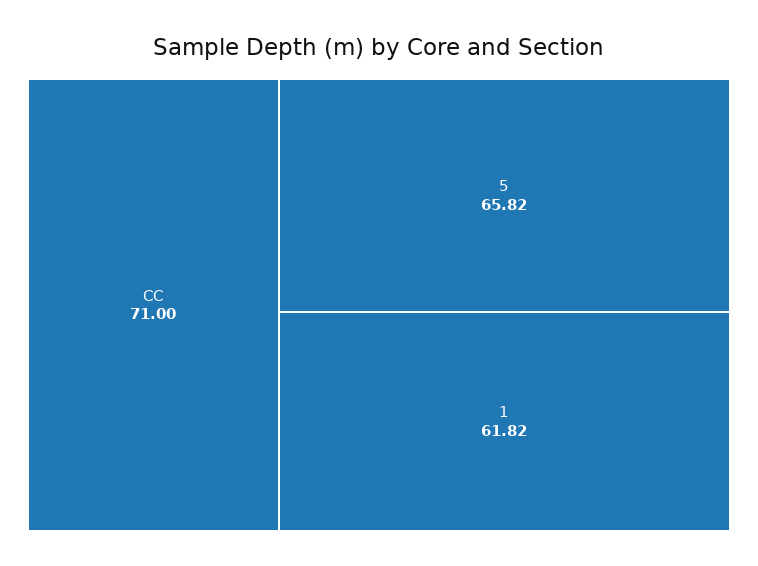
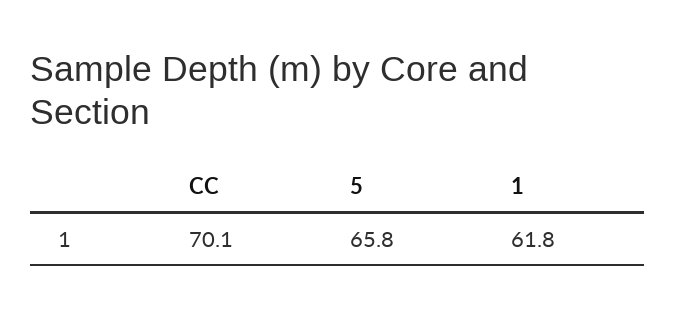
CC: 71 -> 70.1

